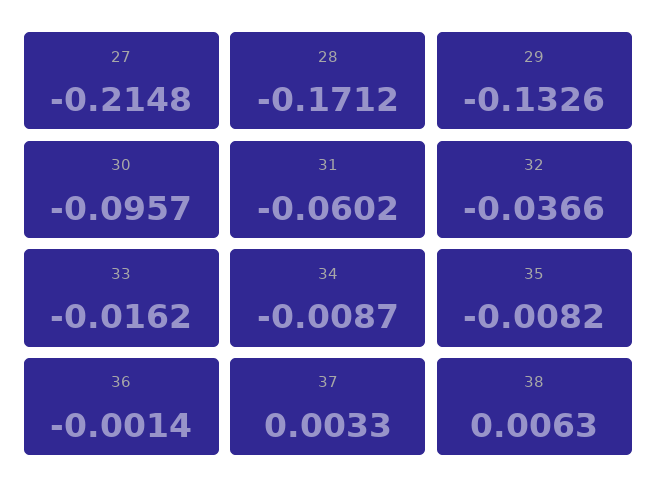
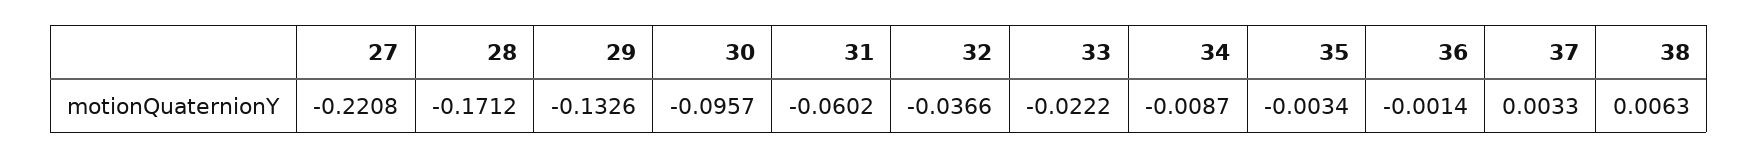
27: -0.2148 -> -0.2208
33: -0.0162 -> -0.0222
35: -0.0082 -> -0.0034

